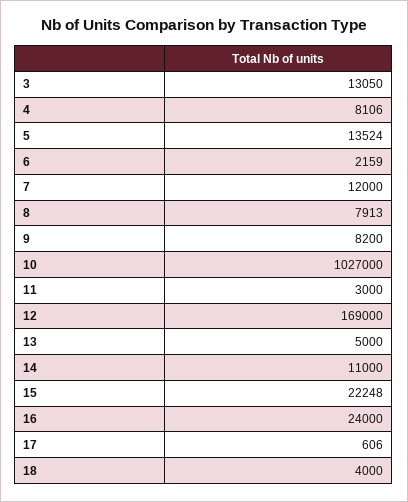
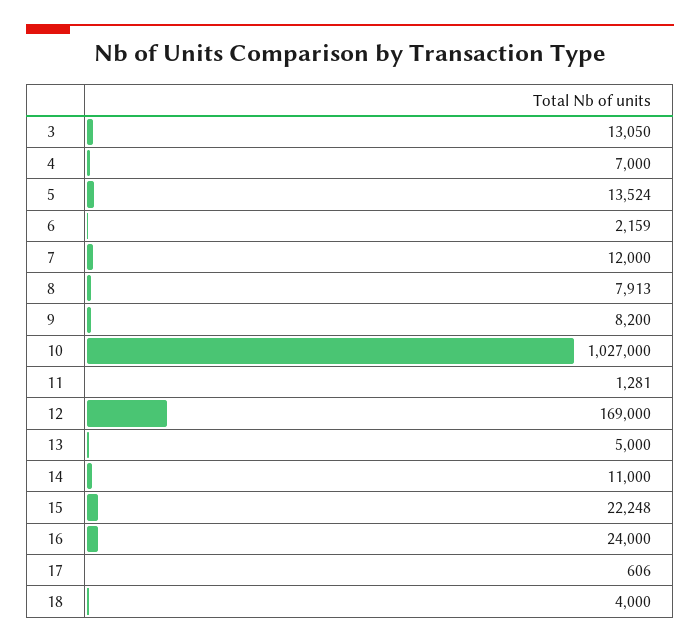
4: 8106 -> 7000
11: 3000 -> 1281

